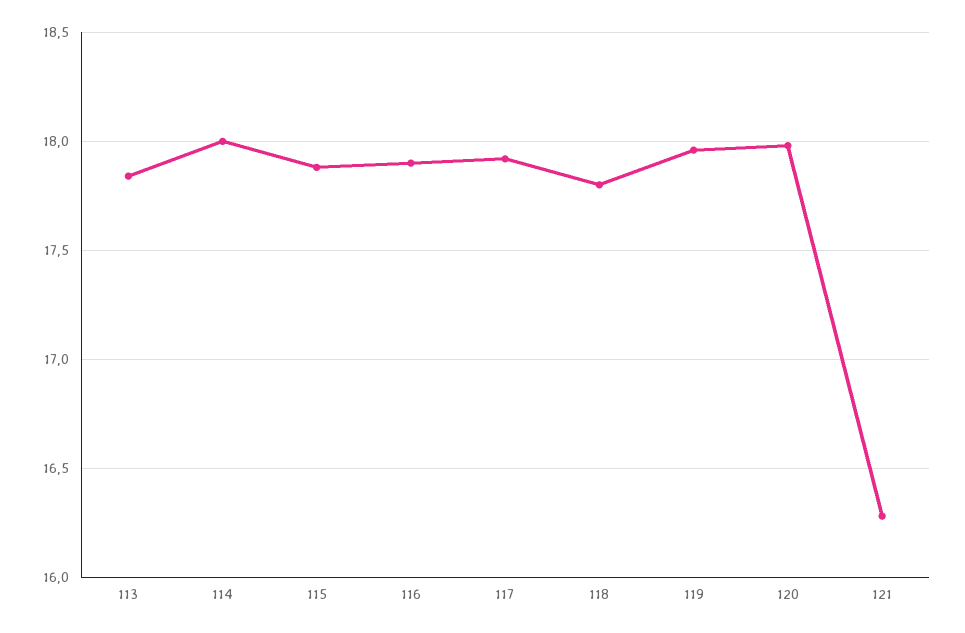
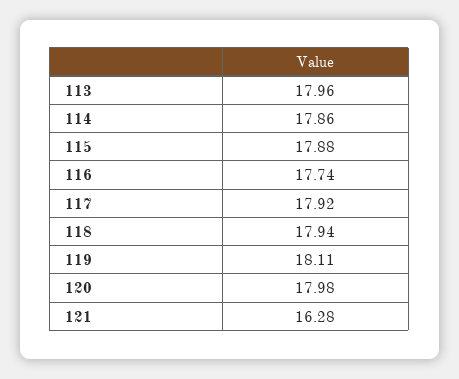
113: 17.85 -> 17.96
114: 18 -> 17.86
116: 17.9 -> 17.74
118: 17.8 -> 17.94
119: 17.95 -> 18.11

